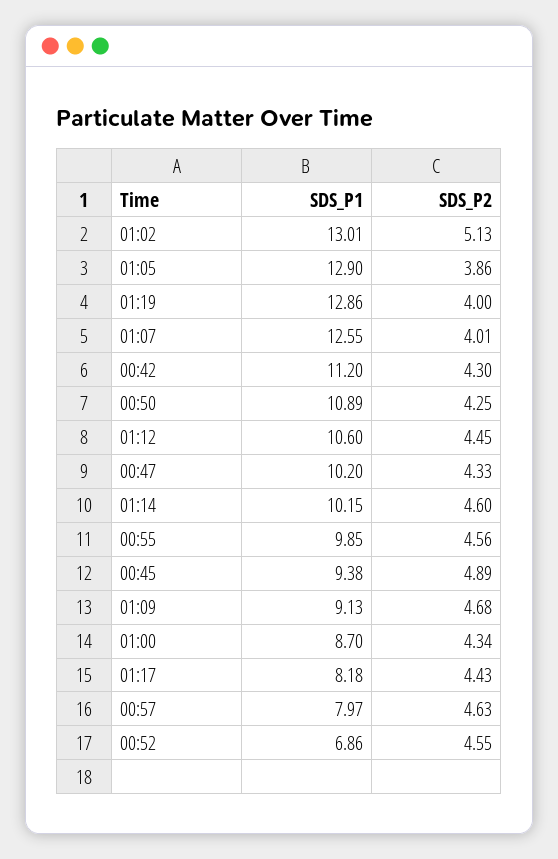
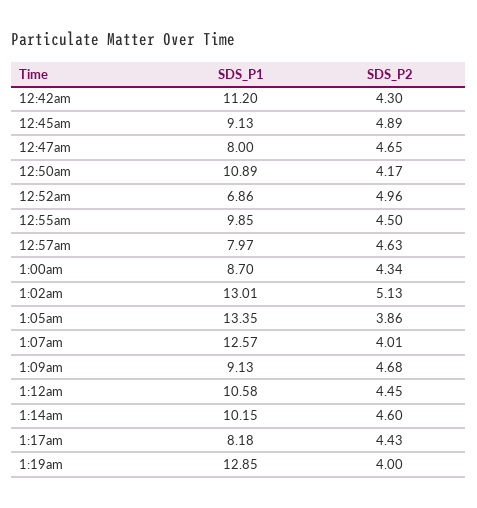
SDS_P1, 01:05: 12.9 -> 13.35
SDS_P1, 01:19: 12.86 -> 12.85
SDS_P1, 01:07: 12.55 -> 12.57
SDS_P2, 00:50: 4.25 -> 4.17
SDS_P1, 01:12: 10.6 -> 10.58
SDS_P1, 00:47: 10.2 -> 8
SDS_P2, 00:47: 4.33 -> 4.65
SDS_P2, 00:55: 4.56 -> 4.5
SDS_P1, 00:45: 9.38 -> 9.13
SDS_P2, 00:52: 4.55 -> 4.96

